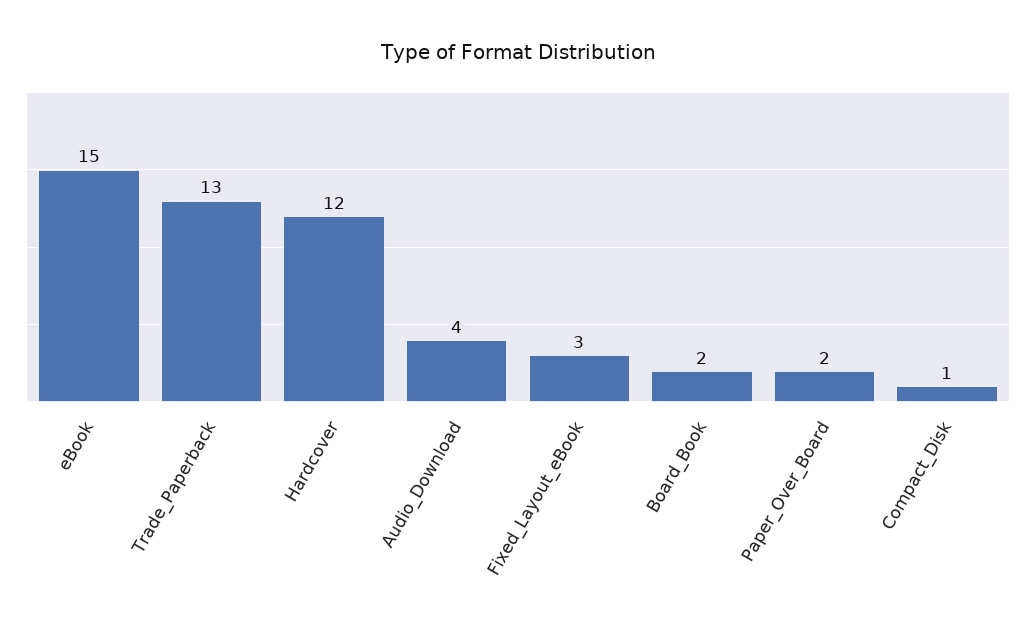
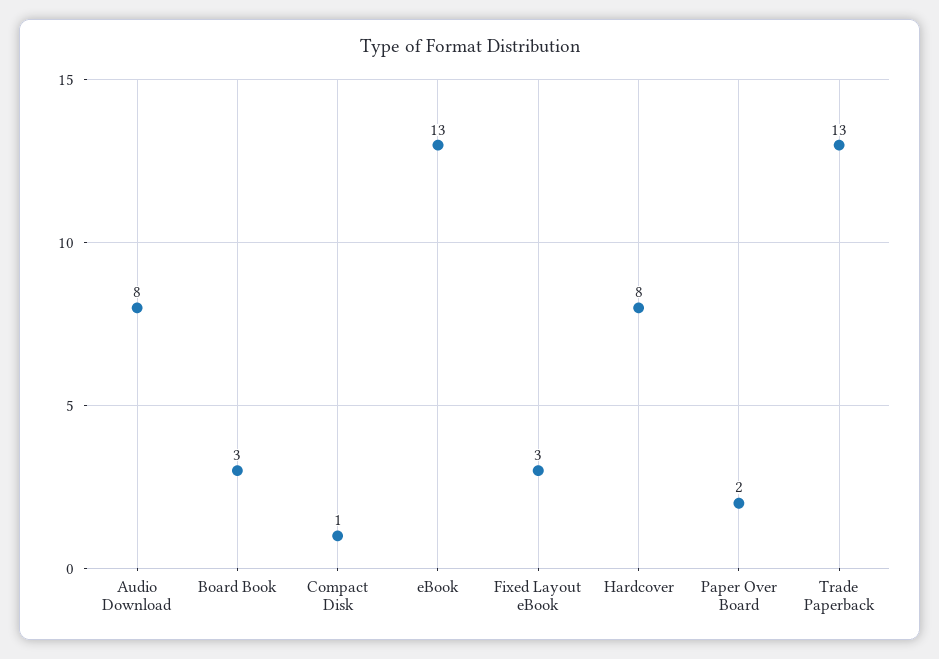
eBook: 15 -> 13
Hardcover: 12 -> 8
Audio_Download: 4 -> 8
Board_Book: 2 -> 3

